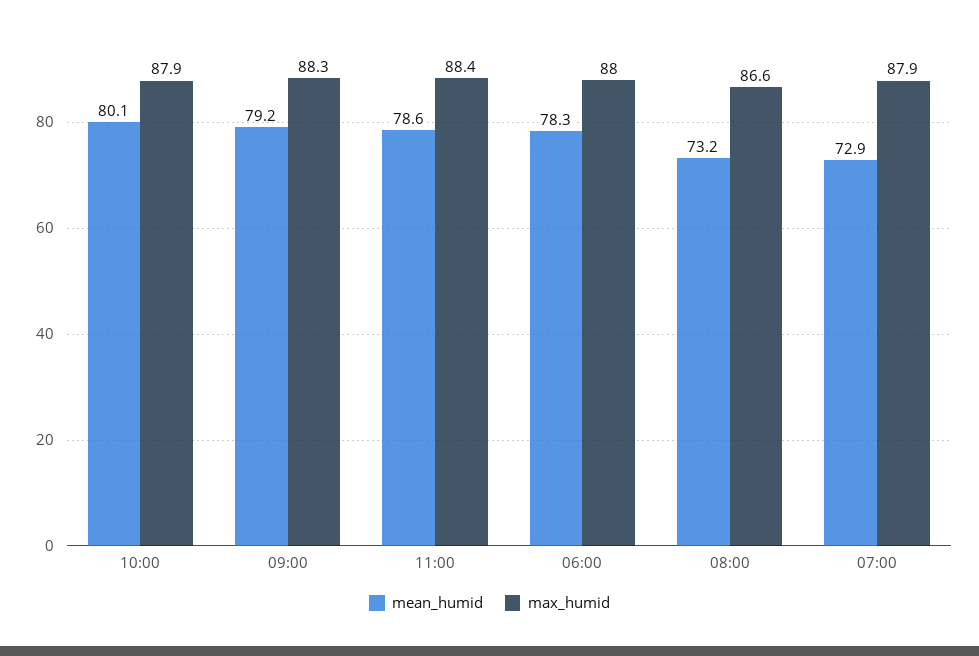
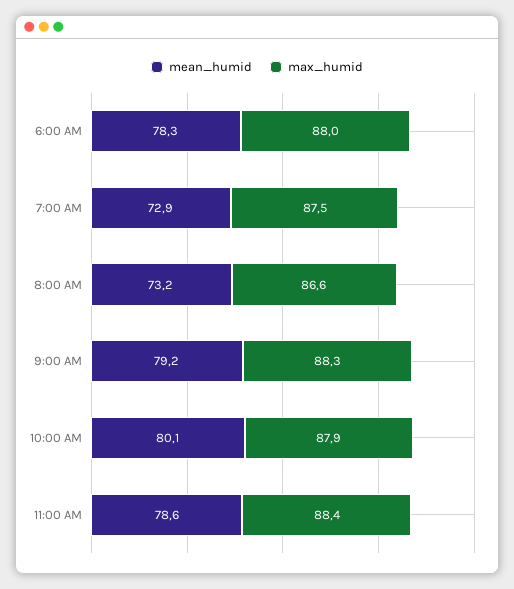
max_humid, 07:00: 87.9 -> 87.5

